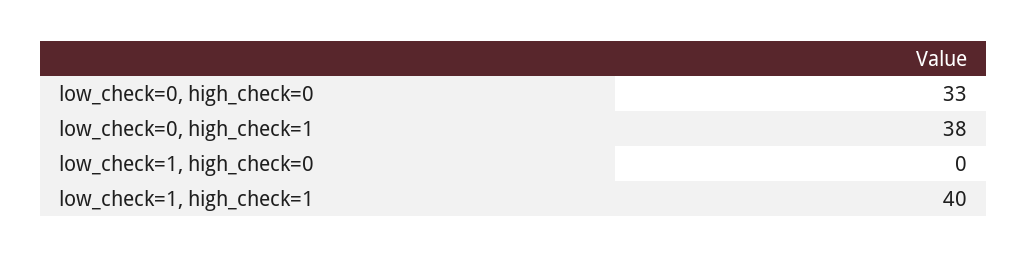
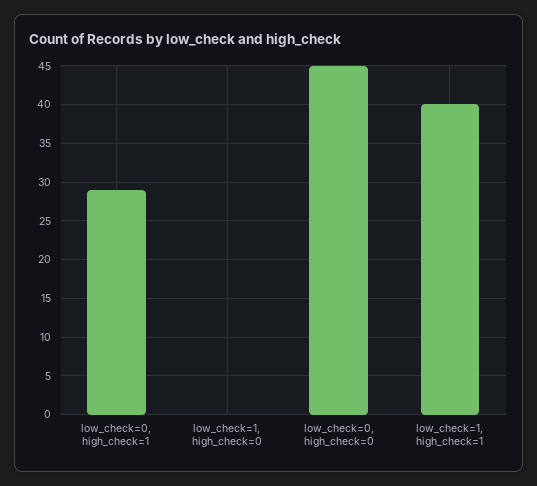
low_check=0, high_check=0: 33 -> 45
low_check=0, high_check=1: 38 -> 29

